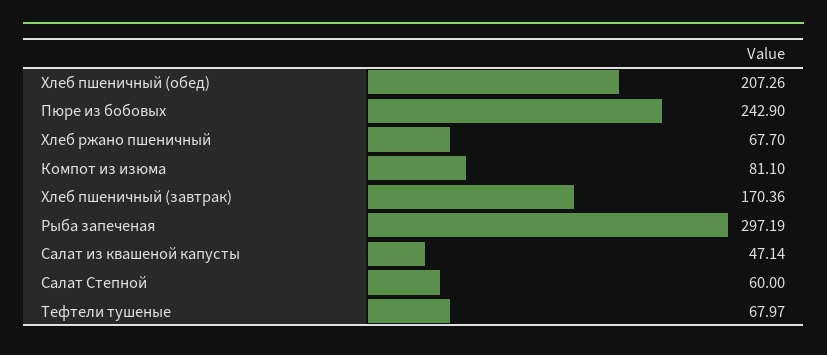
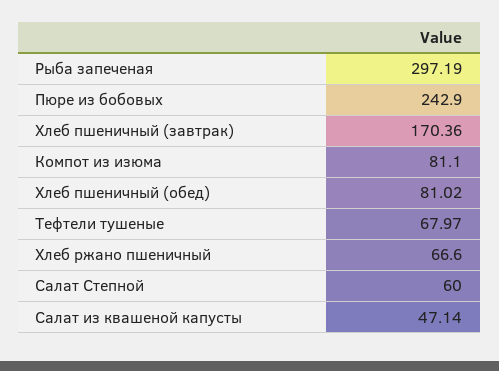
Хлеб пшеничный (обед): 207.26 -> 81.02
Хлеб ржано пшеничный: 67.7 -> 66.6

